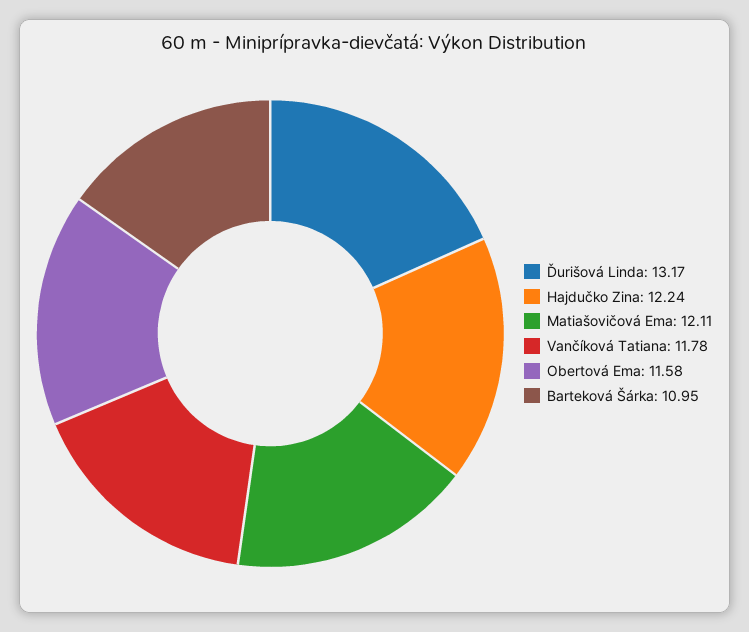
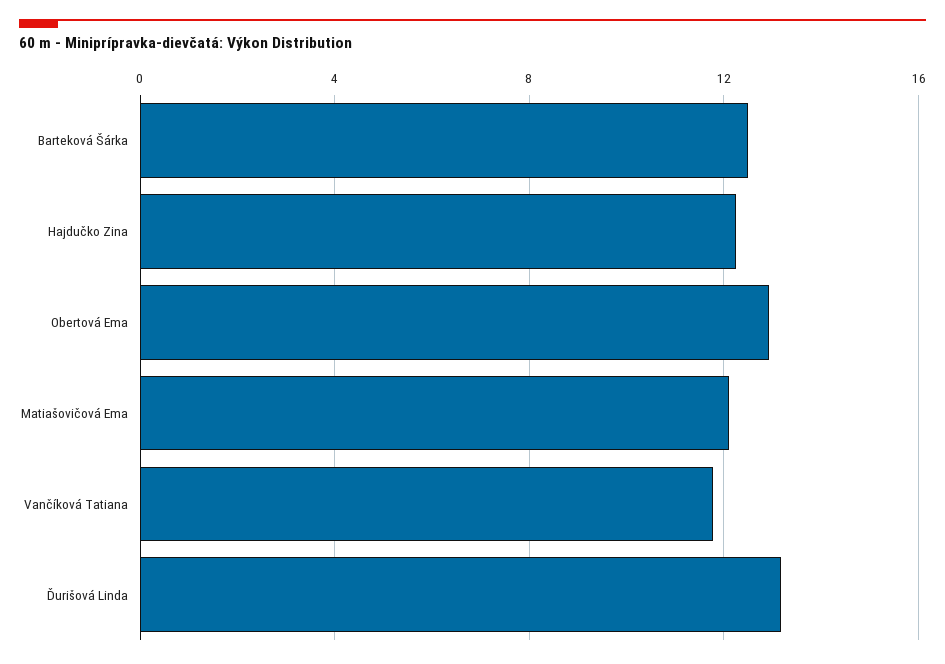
Obertová Ema: 11.58 -> 13
Barteková Šárka: 10.95 -> 12.5

